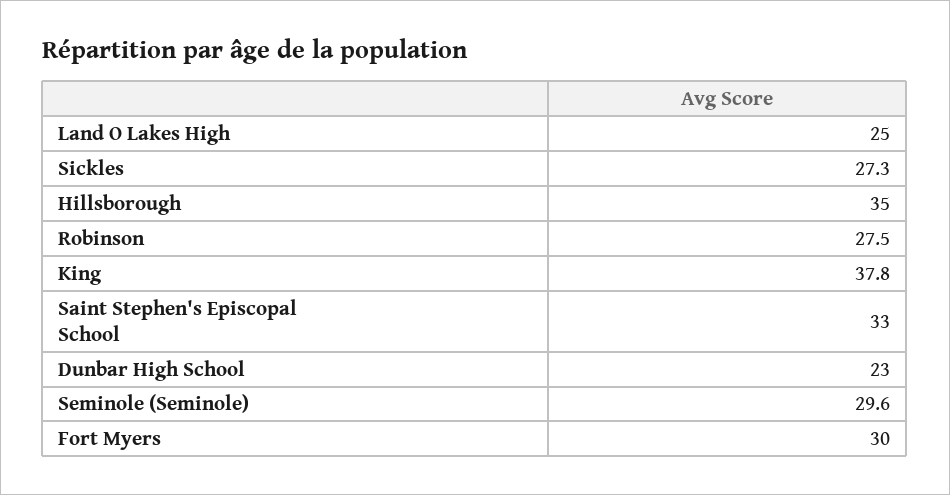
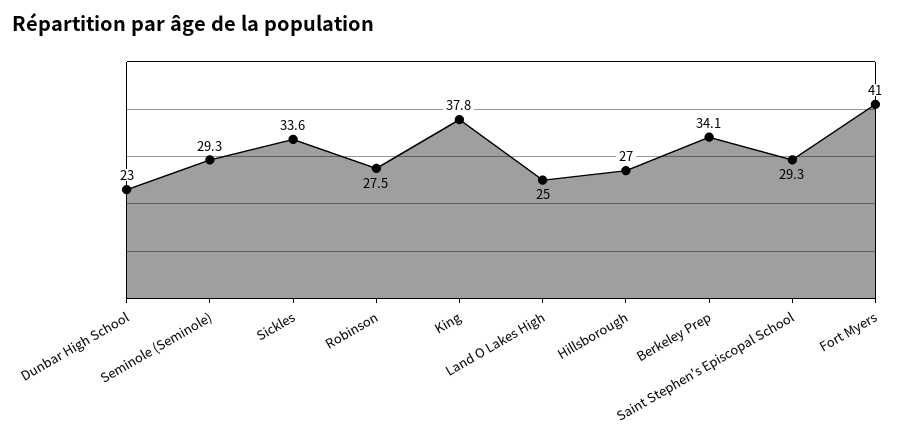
Sickles: 27.3 -> 33.6
Hillsborough: 35 -> 27
Saint Stephen's Episcopal School: 33 -> 29.3
Seminole (Seminole): 29.6 -> 29.3
Fort Myers: 30 -> 41
Berkeley Prep: none -> 34.1

